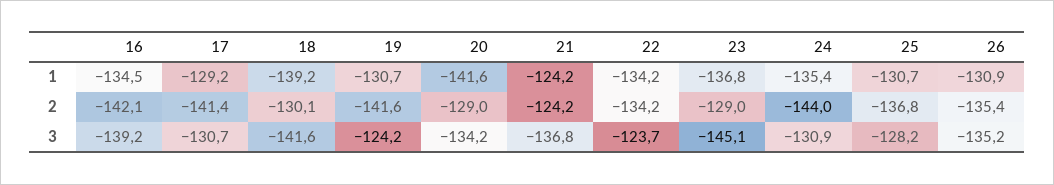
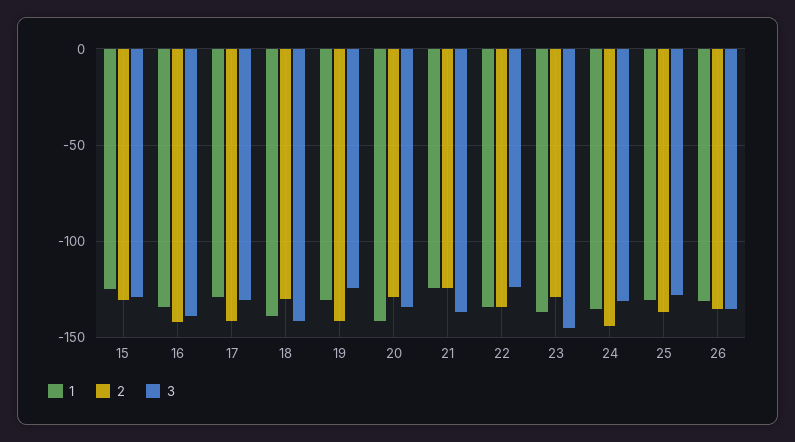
1, 15: none -> -125
2, 15: none -> -130
3, 15: none -> -130

